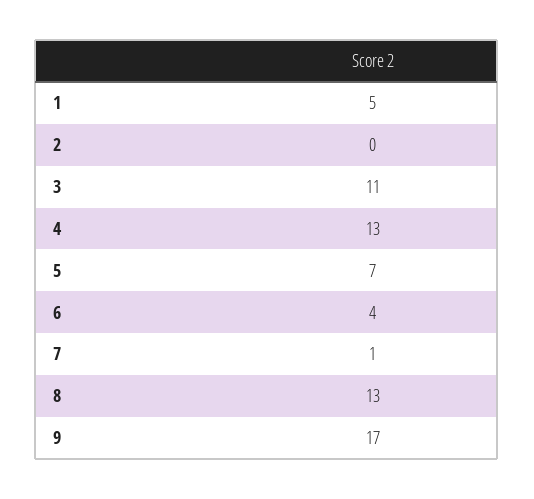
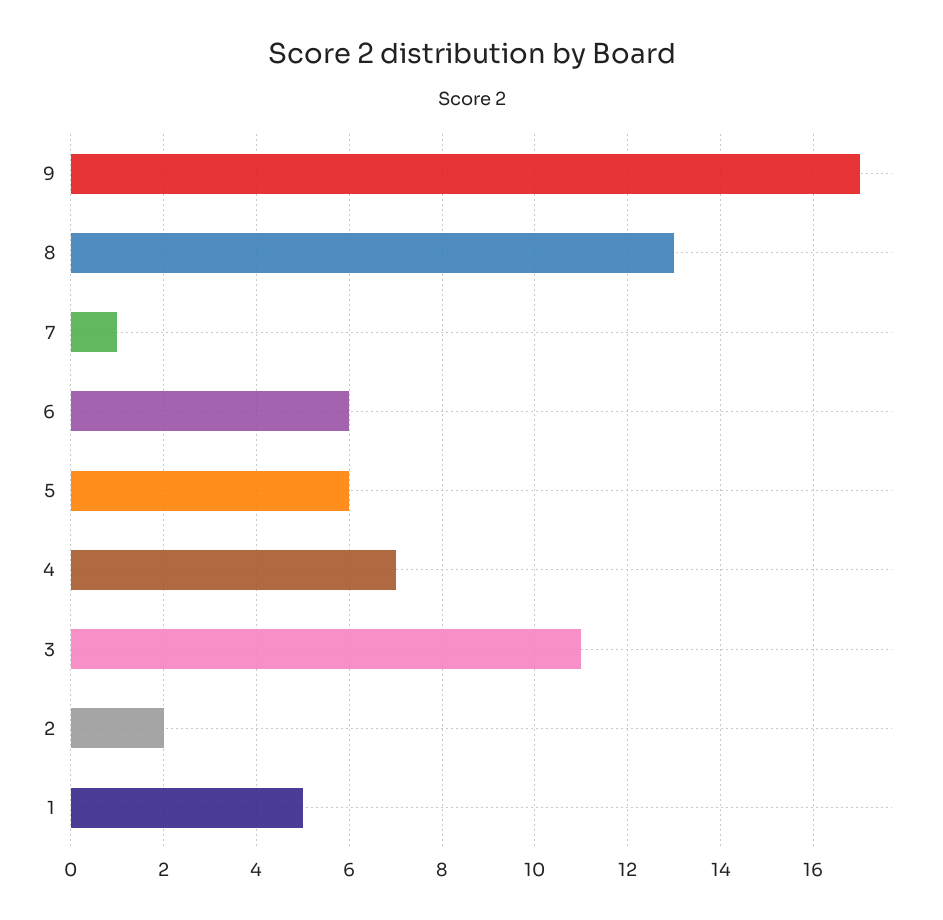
2: 0 -> 2
4: 13 -> 7
5: 7 -> 6
6: 4 -> 6

